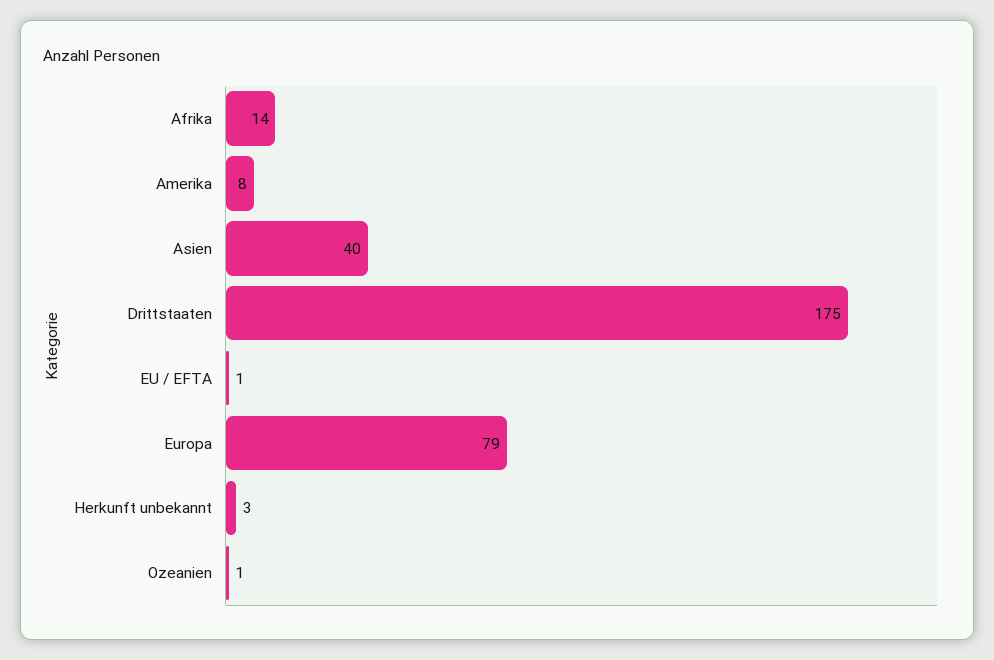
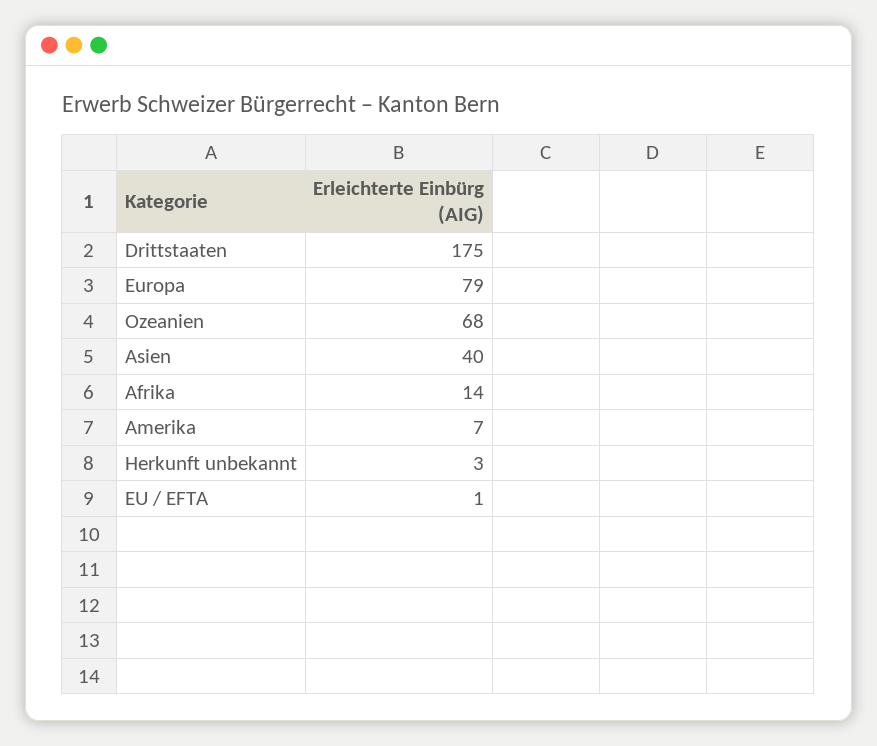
Amerika: 8 -> 7
Ozeanien: 1 -> 68

